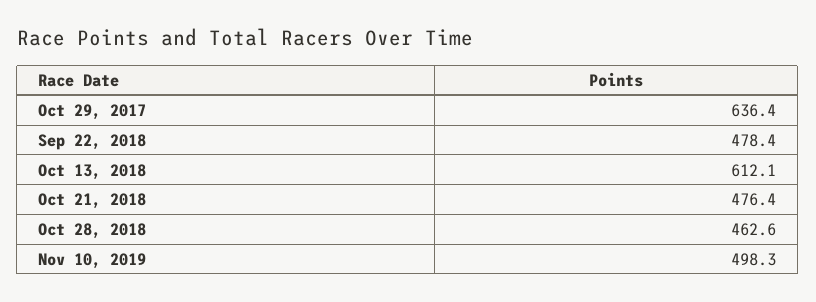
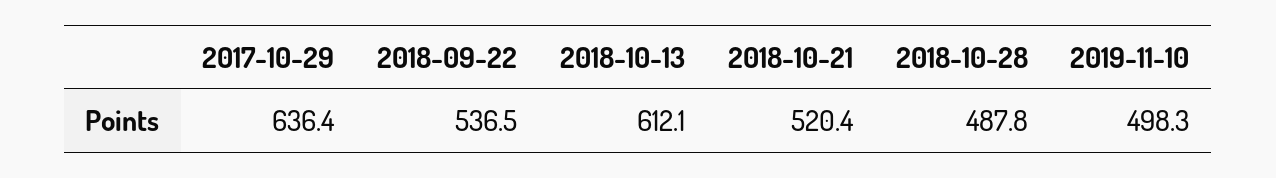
Sep 22, 2018: 478.4 -> 536.5
Oct 21, 2018: 476.4 -> 520.4
Oct 28, 2018: 462.6 -> 487.8

